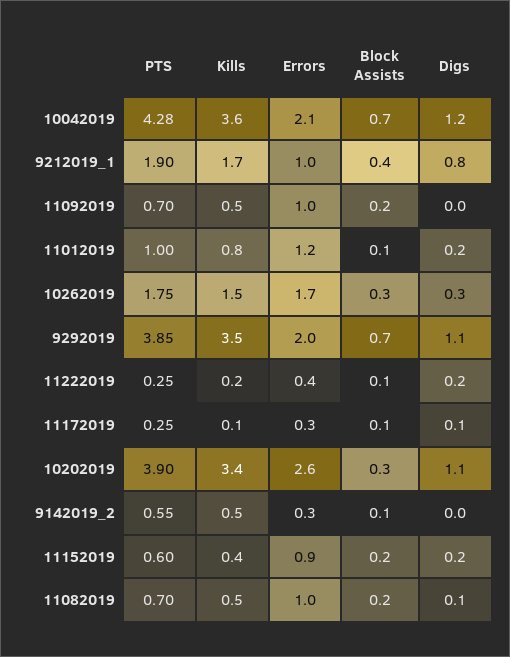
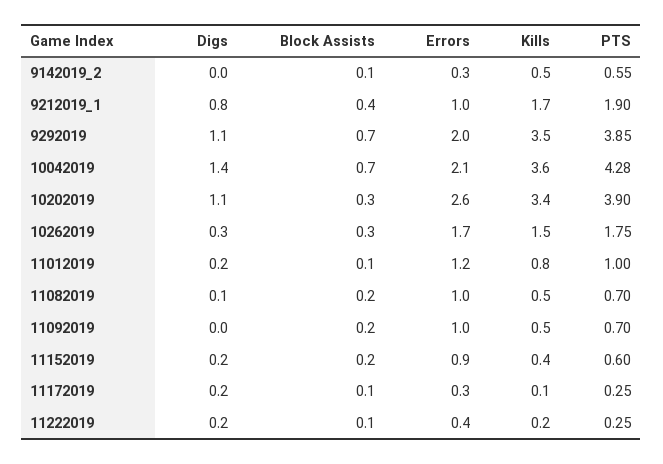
Digs, 10042019: 1.2 -> 1.4
Digs, 11172019: 0.1 -> 0.2

